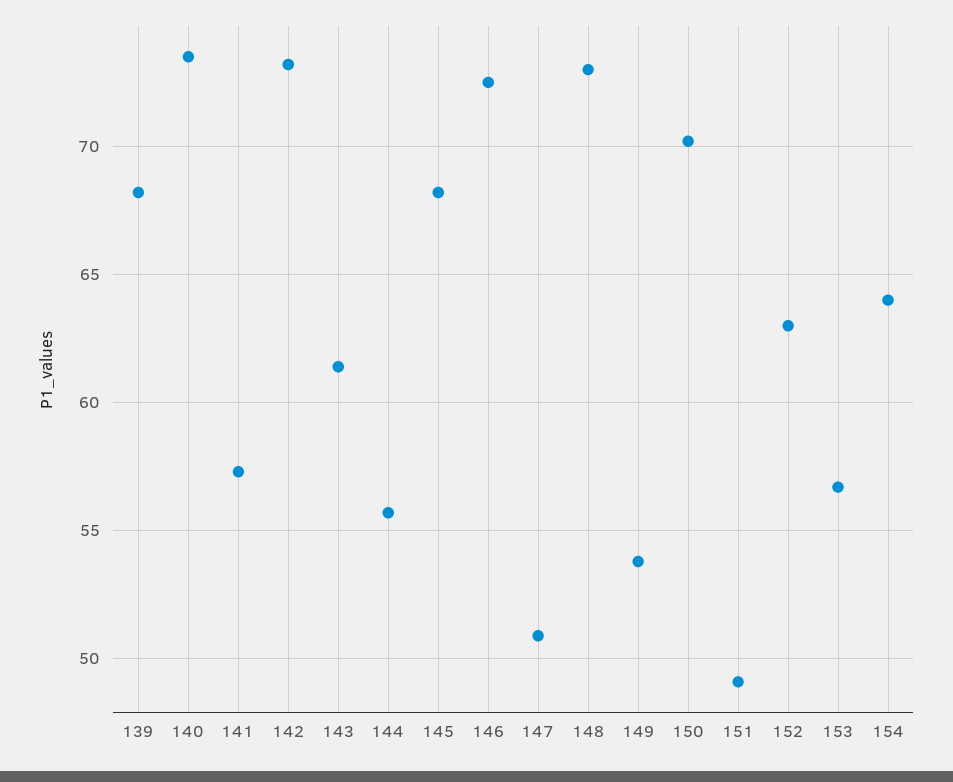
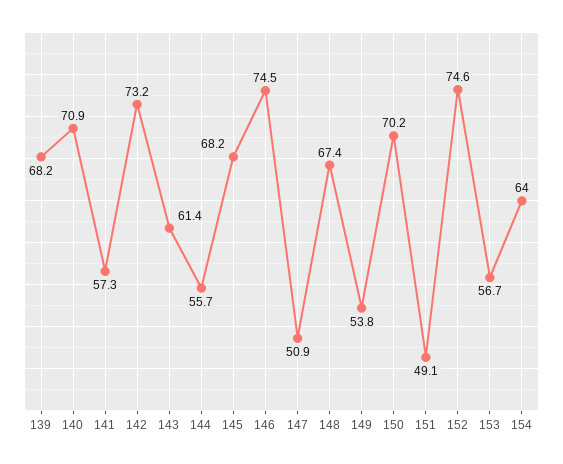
140: 73.5 -> 70.9
146: 72.5 -> 74.5
148: 73 -> 67.4
152: 63 -> 74.6

